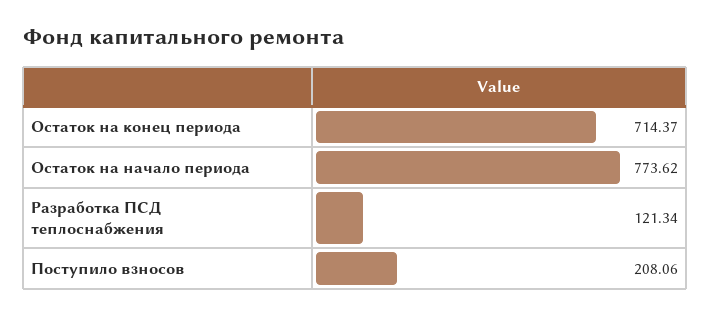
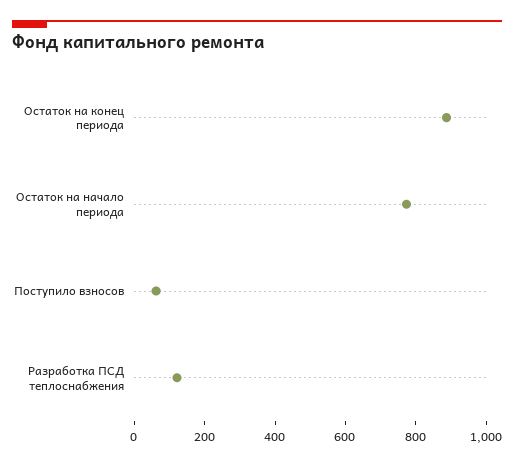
Остаток на конец периода: 714.37 -> 900
Поступило взносов: 208.06 -> 50

